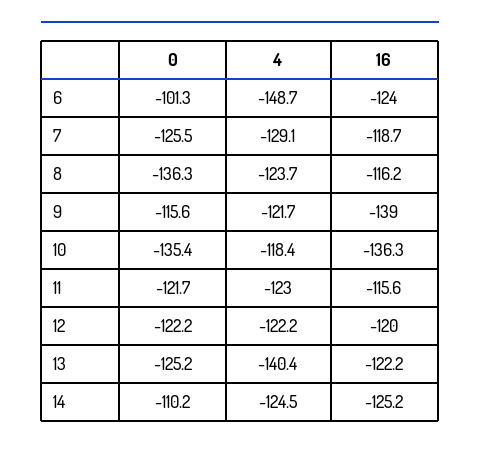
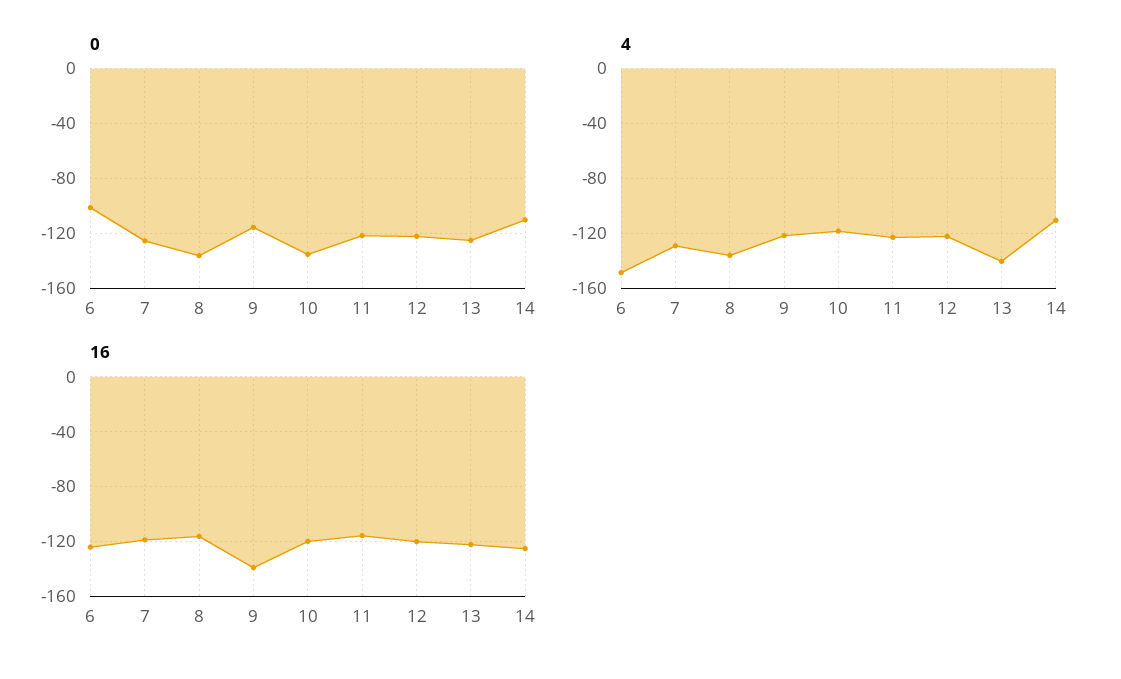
4, 8: -123.7 -> -135
16, 10: -136.3 -> -120
4, 14: -124.5 -> -110

